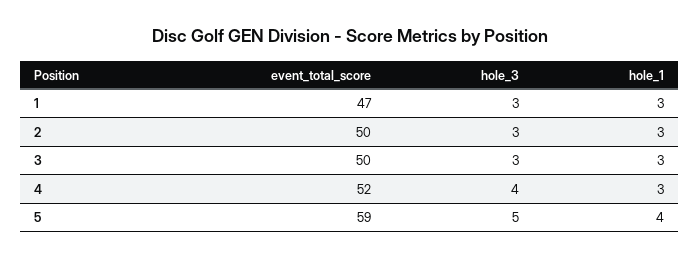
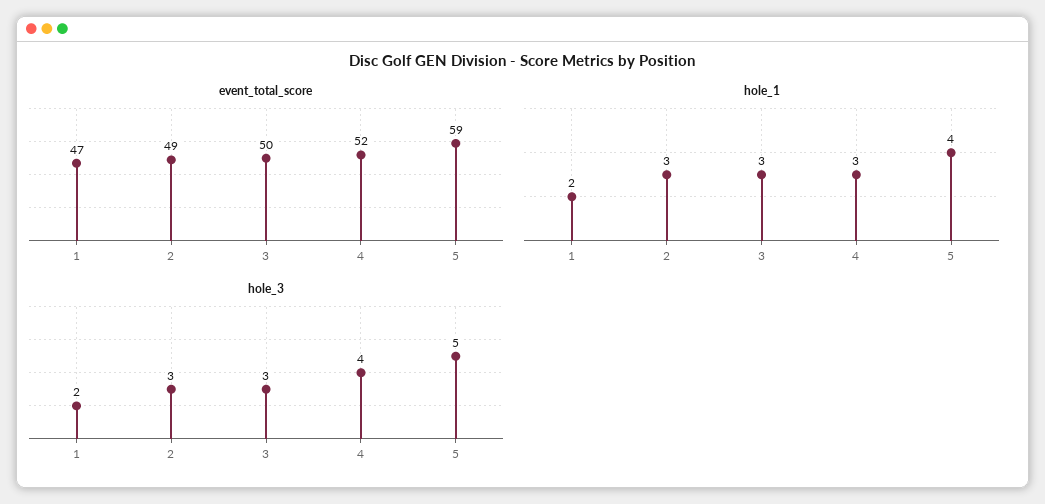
hole_3, 1: 3 -> 2
hole_1, 1: 3 -> 2
event_total_score, 2: 50 -> 49

